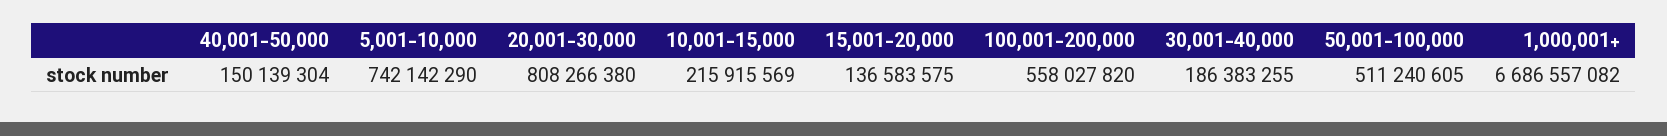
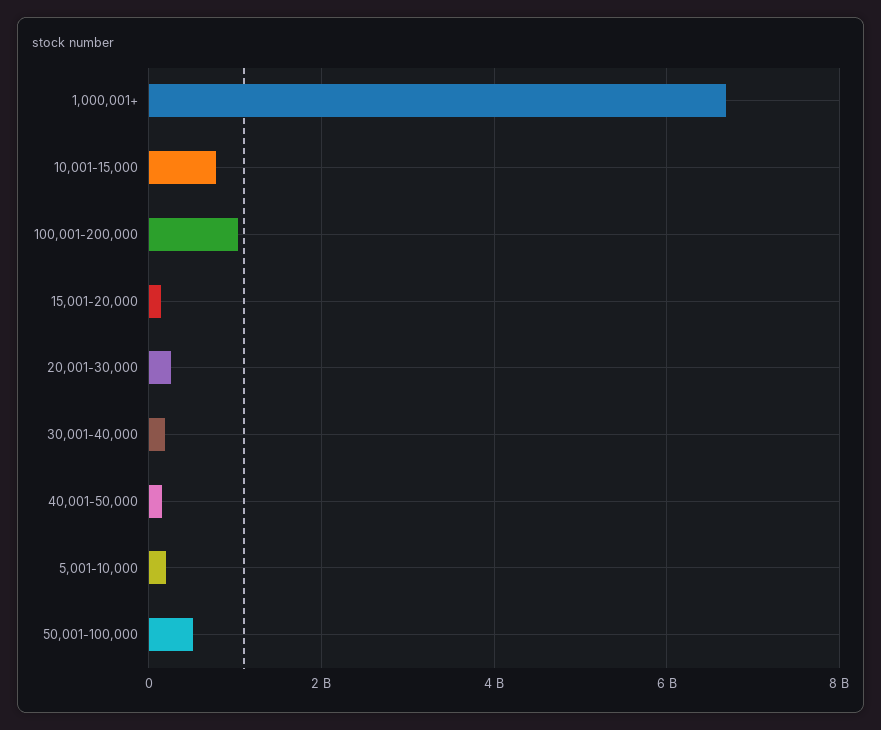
5,001-10,000: 742142290 -> 200000000
20,001-30,000: 808266380 -> 200000000
10,001-15,000: 215915569 -> 800000000
100,001-200,000: 558027820 -> 1000000000

